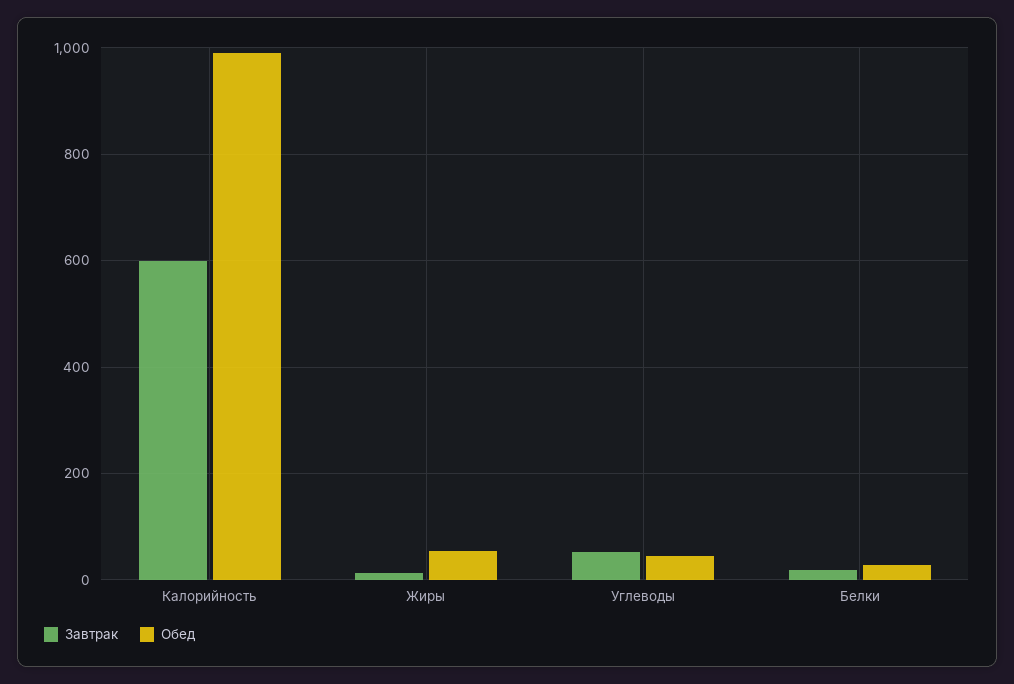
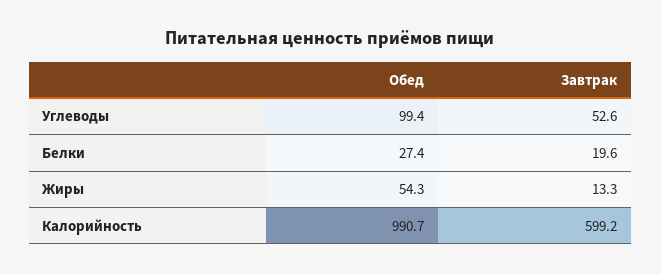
Обед, Углеводы: 40 -> 99.4

